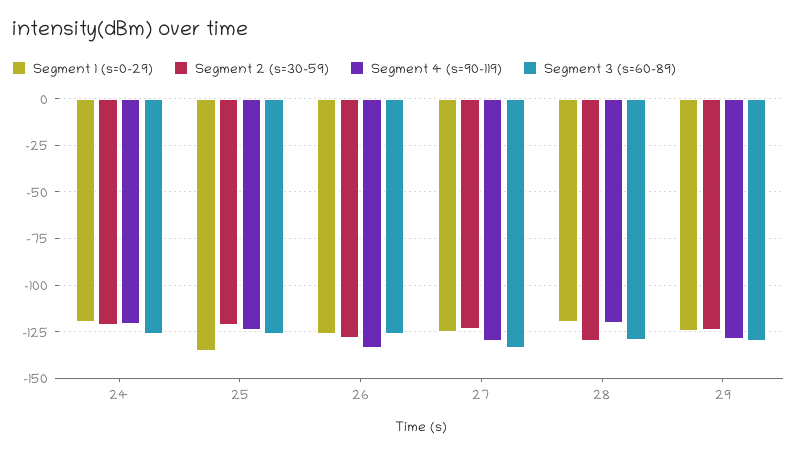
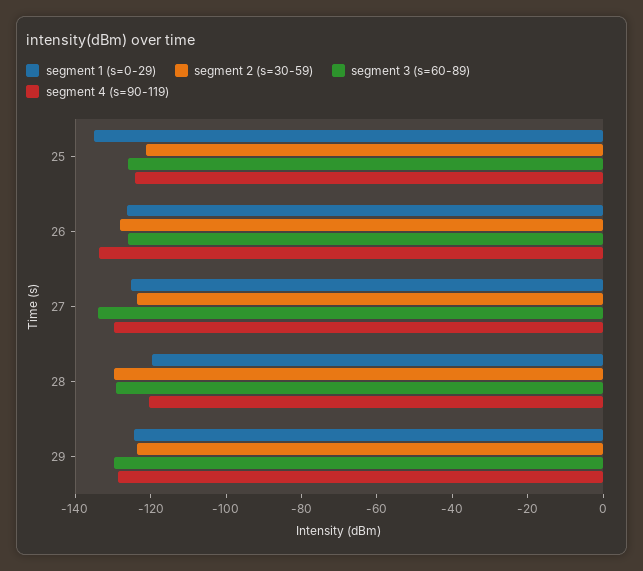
Segment 1 (s=0-29), 24: -120 -> none
Segment 2 (s=30-59), 24: -120 -> none
Segment 4 (s=90-119), 24: -120 -> none
Segment 3 (s=60-89), 24: -125 -> none

